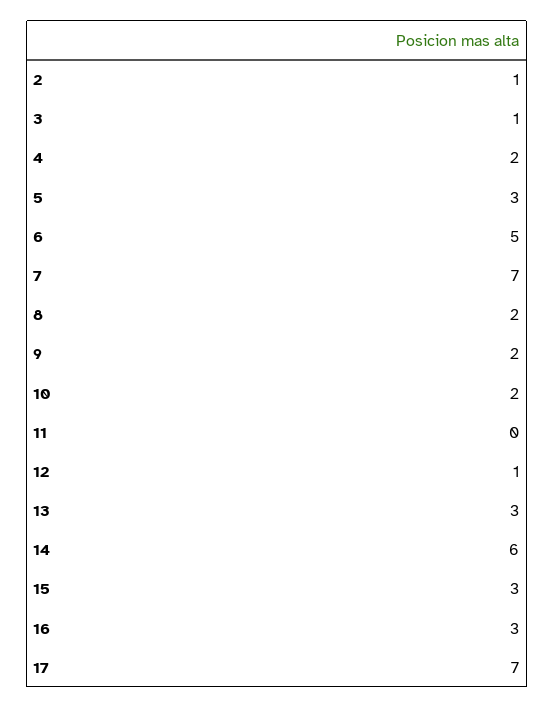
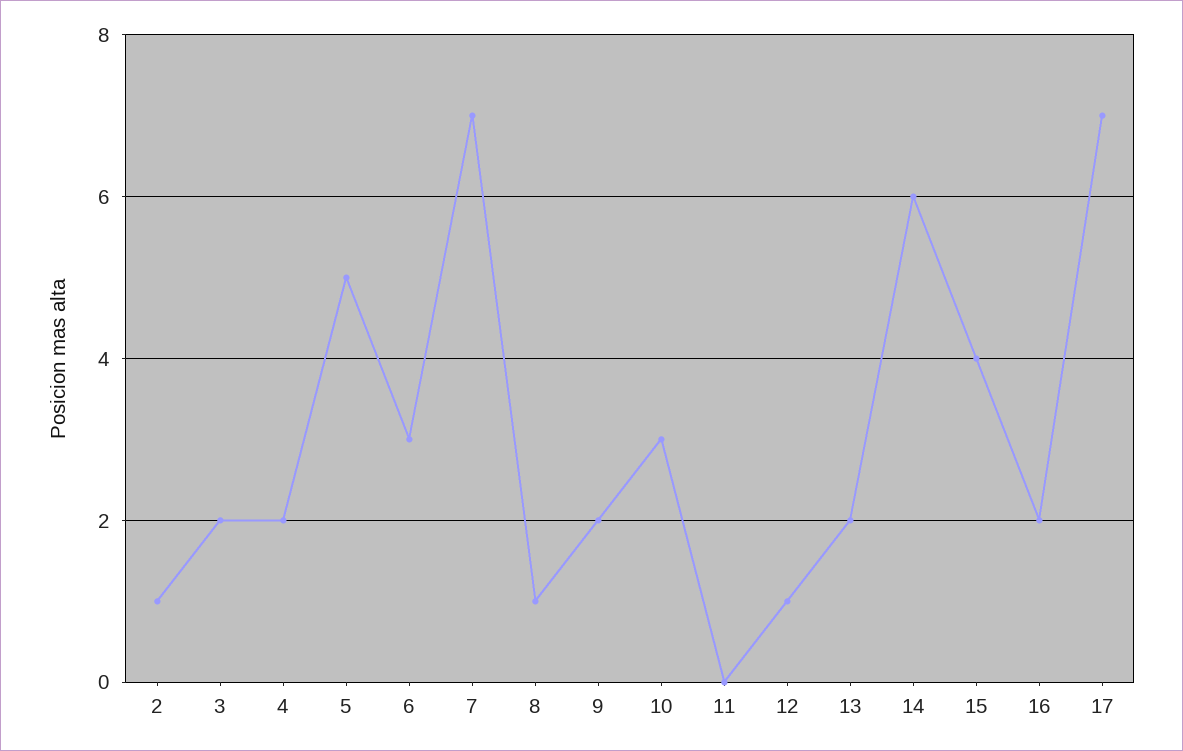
3: 1 -> 2
5: 3 -> 5
6: 5 -> 3
8: 2 -> 1
10: 2 -> 3
13: 3 -> 2
15: 3 -> 4
16: 3 -> 2

